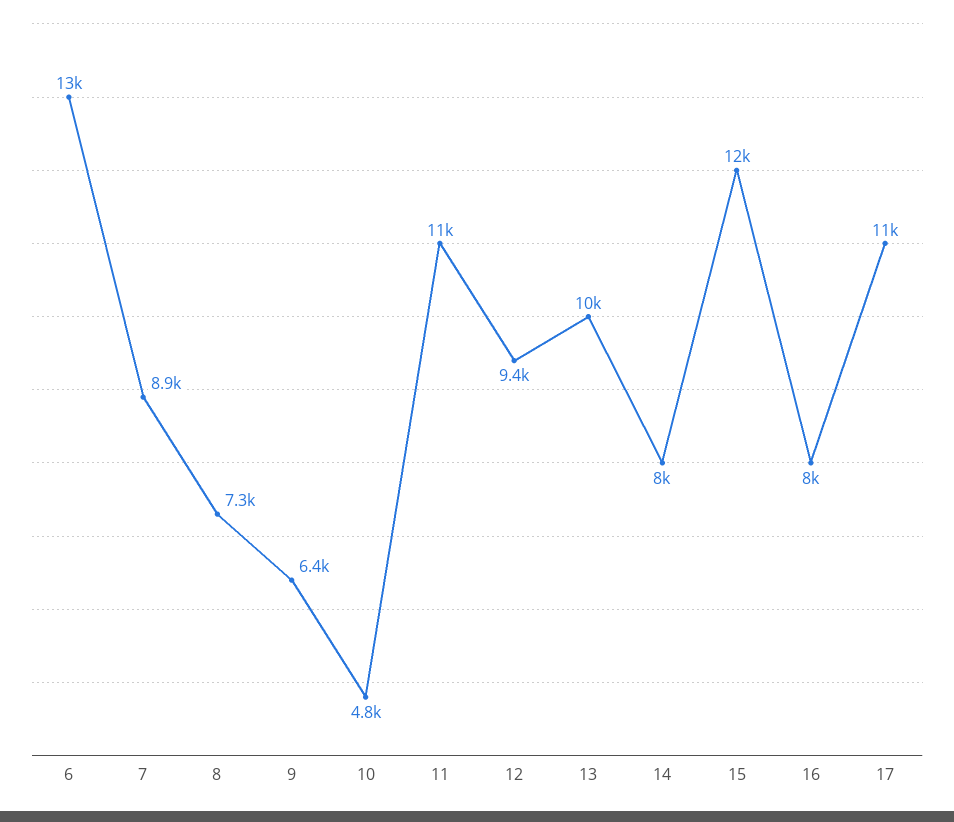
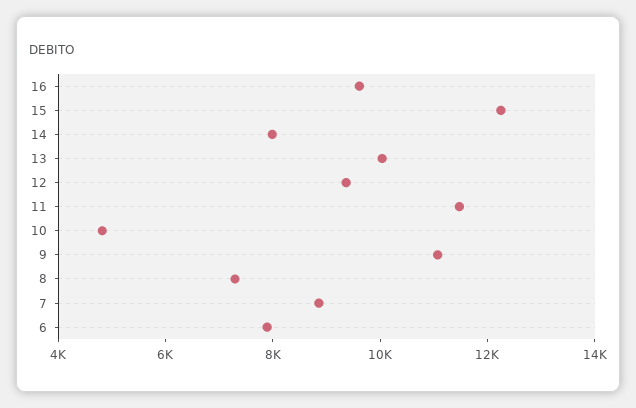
6: 13000 -> 8000
9: 6400 -> 11000
16: 8000 -> 9500
17: 11000 -> none

